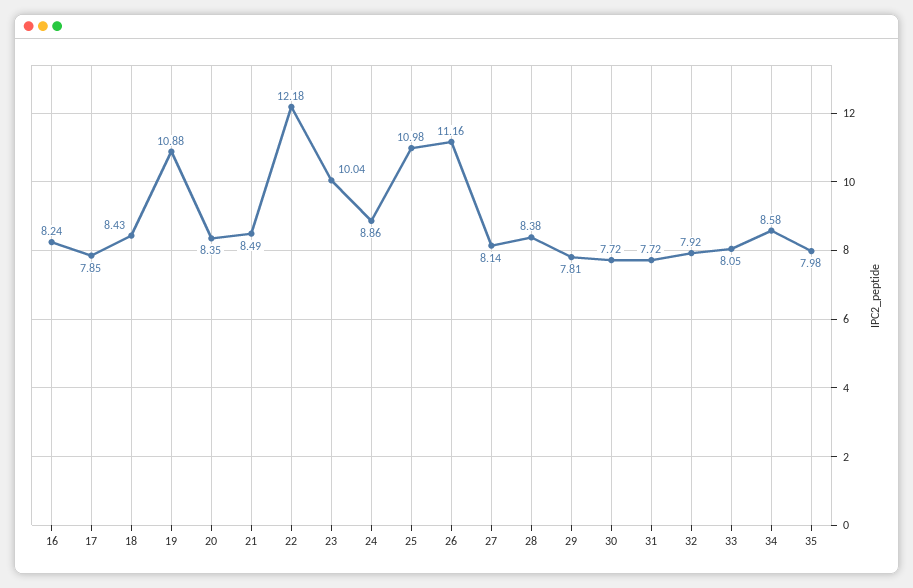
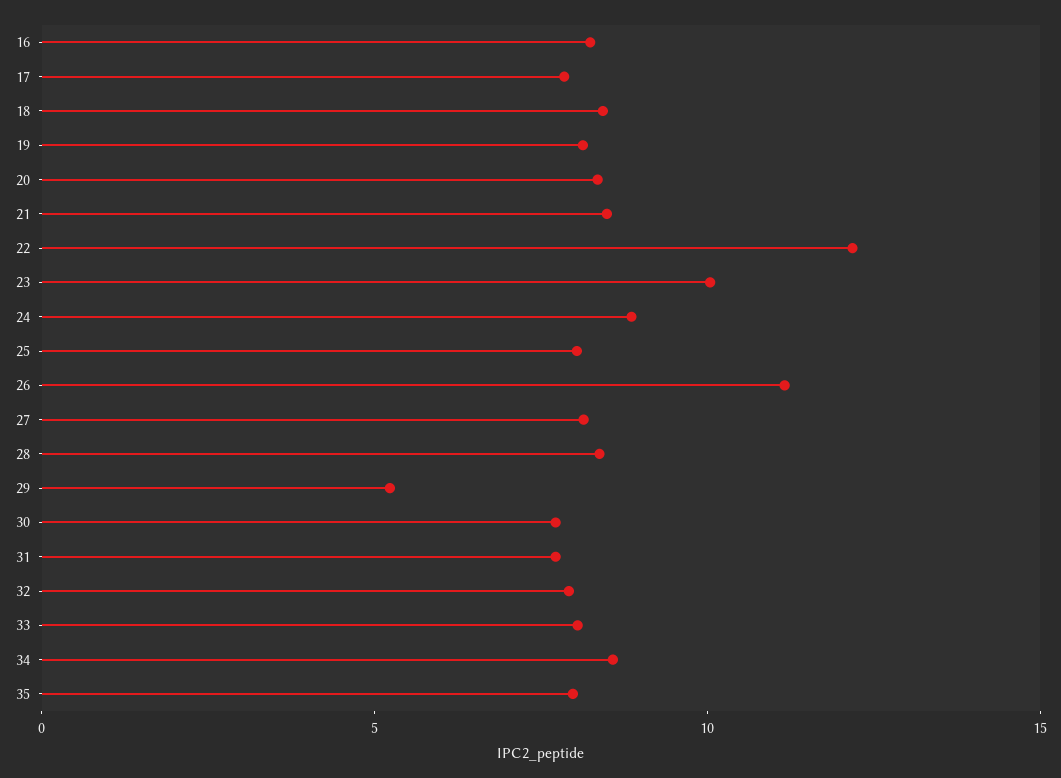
19: 10.88 -> 8
25: 10.98 -> 8
29: 7.81 -> 5

